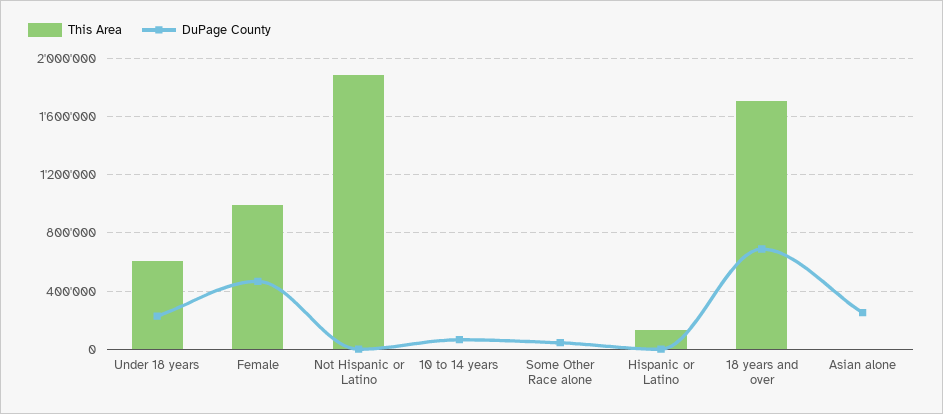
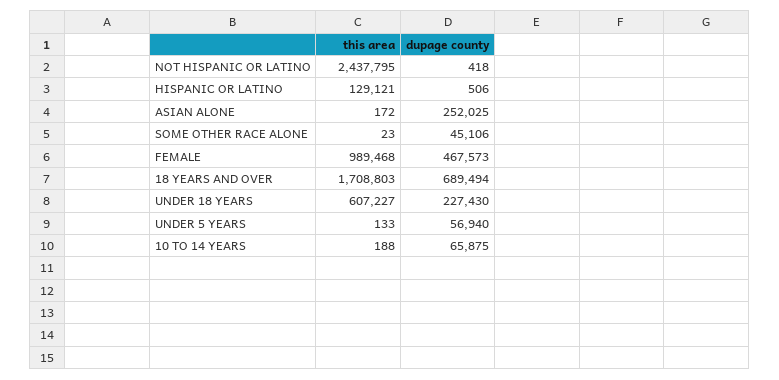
This Area, Not Hispanic or Latino: 1900000 -> 2437795
This Area, UNDER 5 YEARS: none -> 133
DuPage County, UNDER 5 YEARS: none -> 56940

